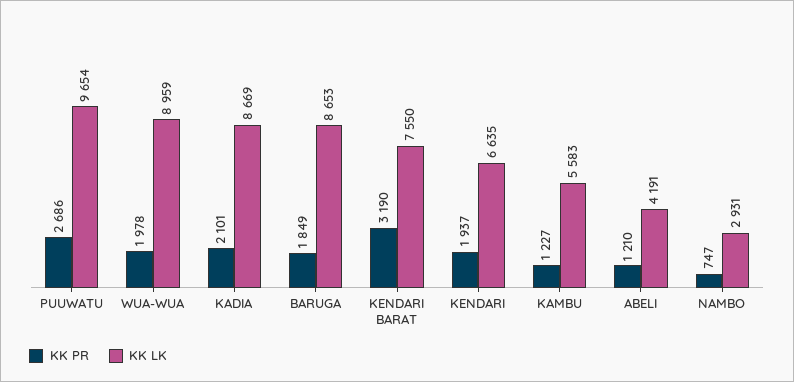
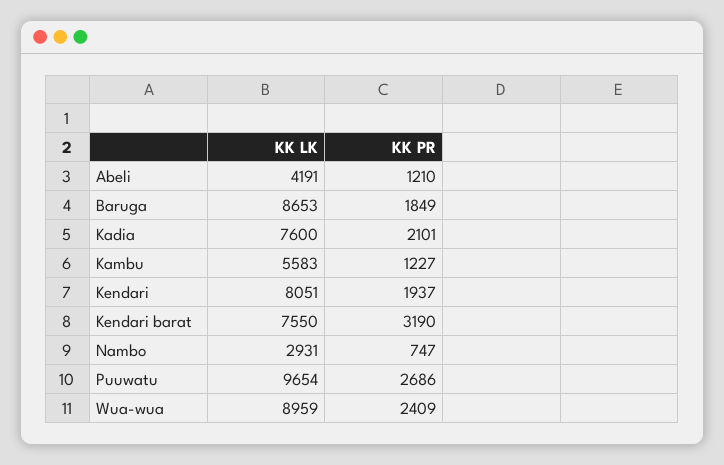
KK PR, WUA-WUA: 1978 -> 2409
KK LK, KADIA: 8669 -> 7600
KK LK, KENDARI: 6635 -> 8051

